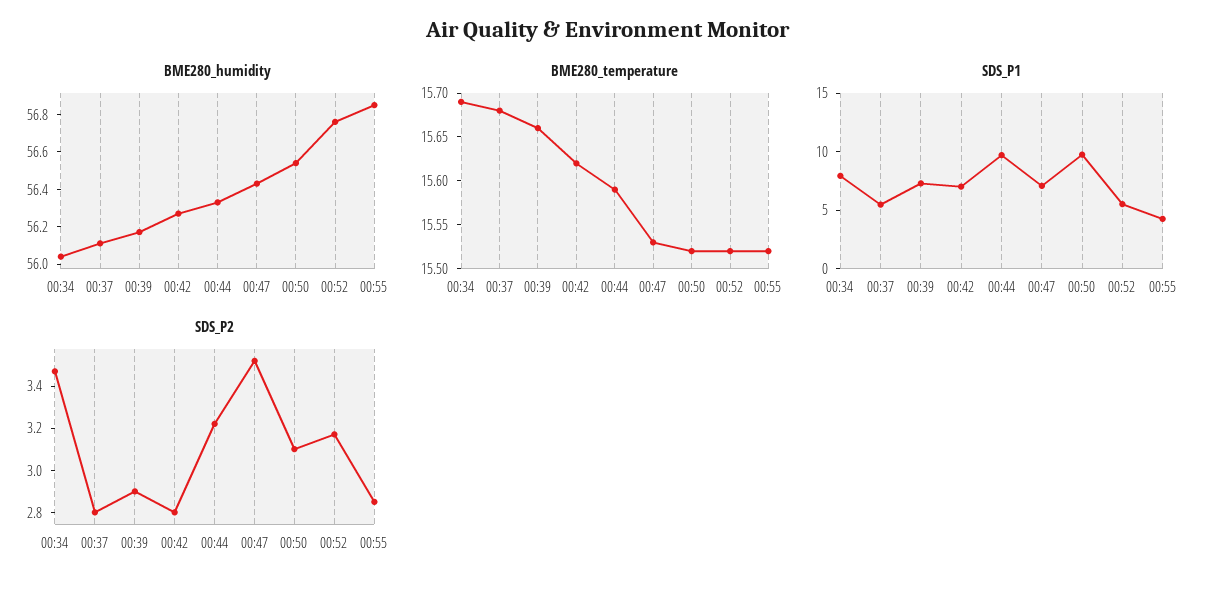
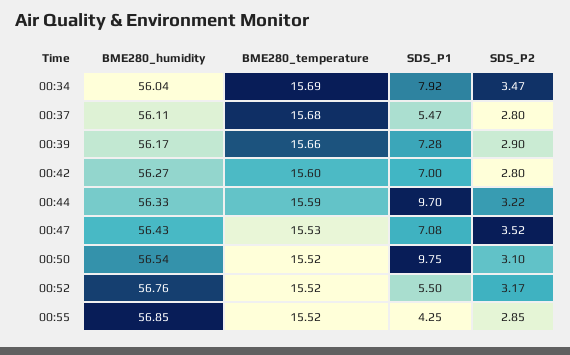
BME280_temperature, 00:42: 15.62 -> 15.6

